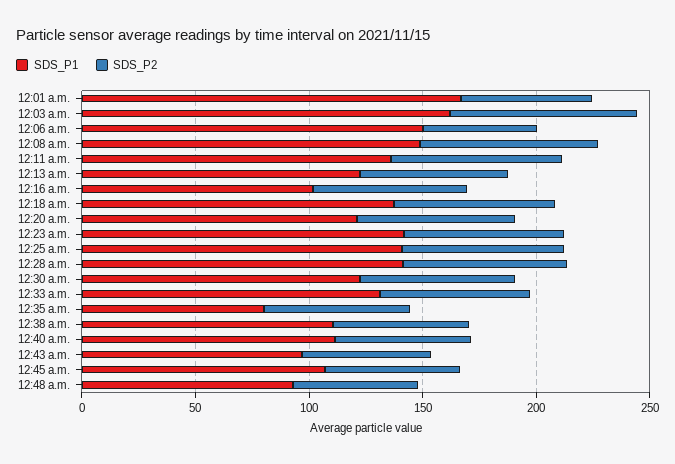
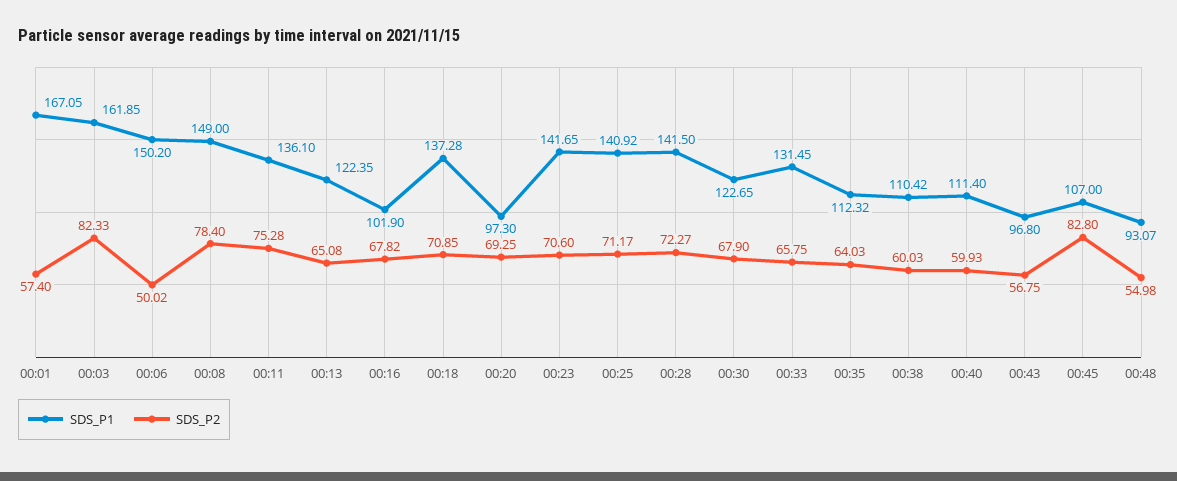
SDS_P1, 12:20 a.m.: 120 -> 97.3
SDS_P1, 12:35 a.m.: 80 -> 112.32
SDS_P2, 12:45 a.m.: 60 -> 82.8

